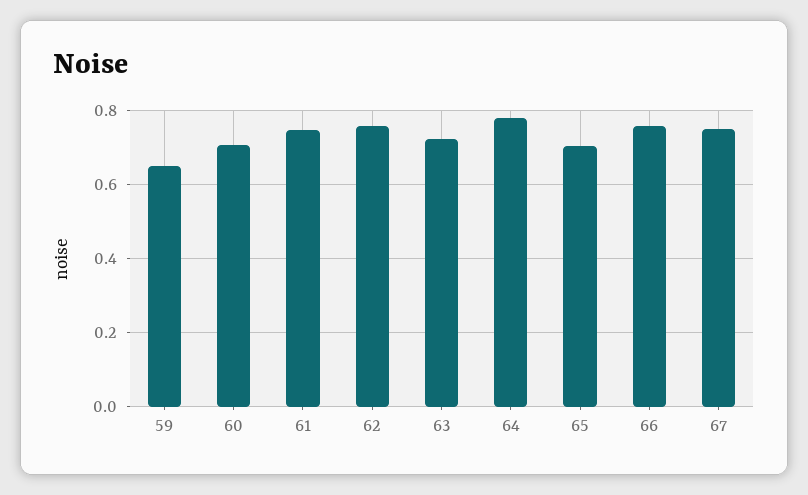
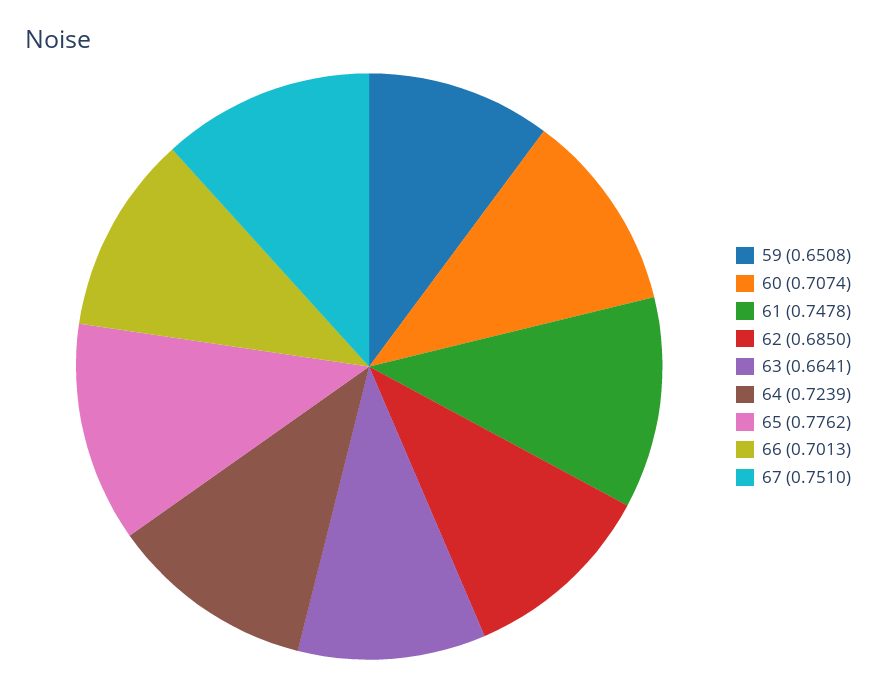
62: 0.76 -> 0.685
63: 0.72 -> 0.6641
64: 0.78 -> 0.7239
65: 0.7 -> 0.7762
66: 0.76 -> 0.7013

